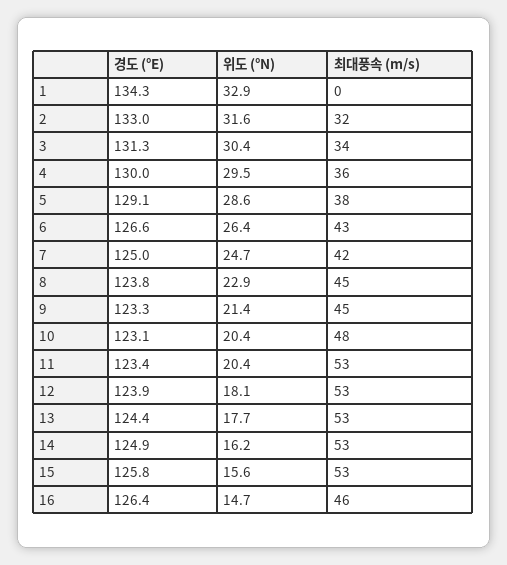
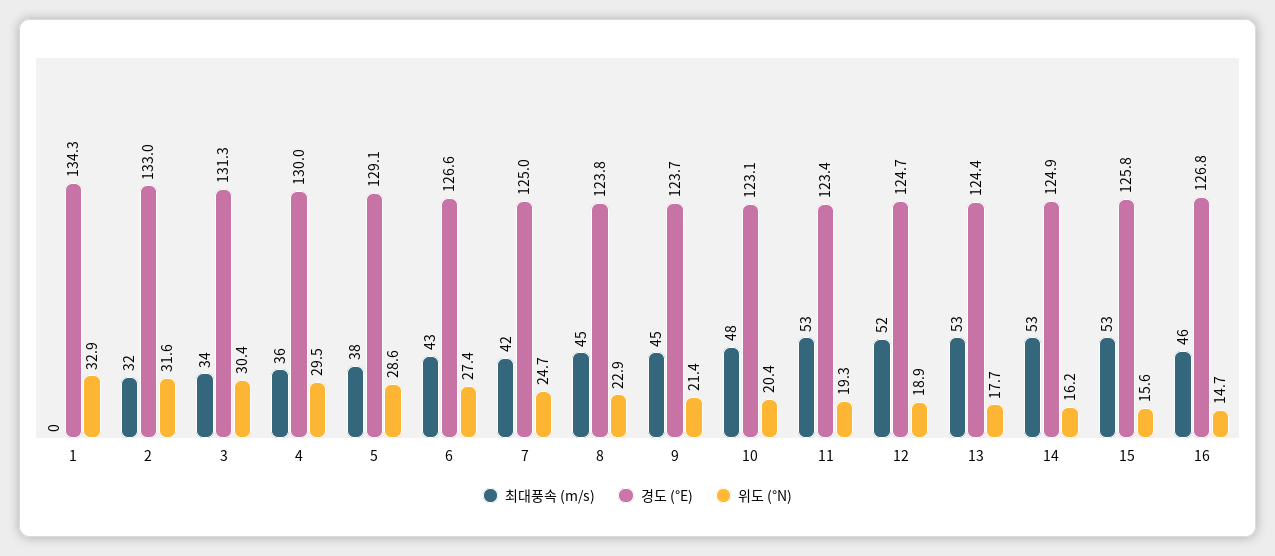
위도 (°N), 6: 26.4 -> 27.4
경도 (°E), 9: 123.3 -> 123.7
위도 (°N), 11: 20.4 -> 19.3
경도 (°E), 12: 123.9 -> 124.7
위도 (°N), 12: 18.1 -> 18.9
최대풍속 (m/s), 12: 53 -> 52
경도 (°E), 16: 126.4 -> 126.8

